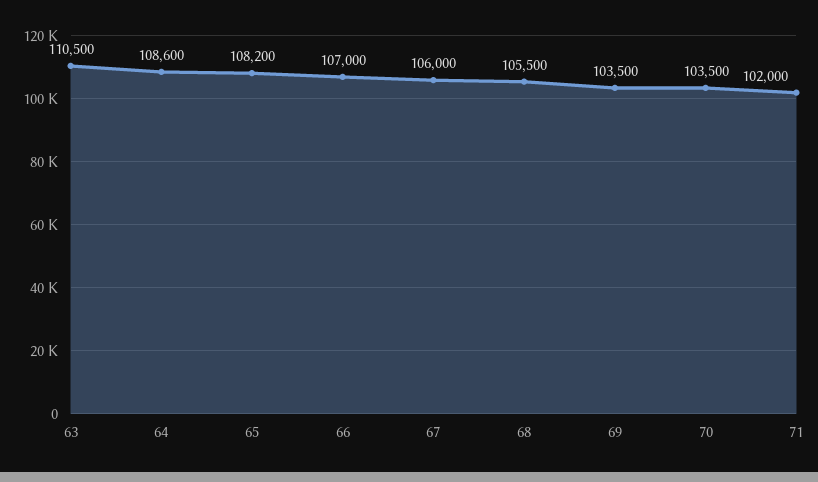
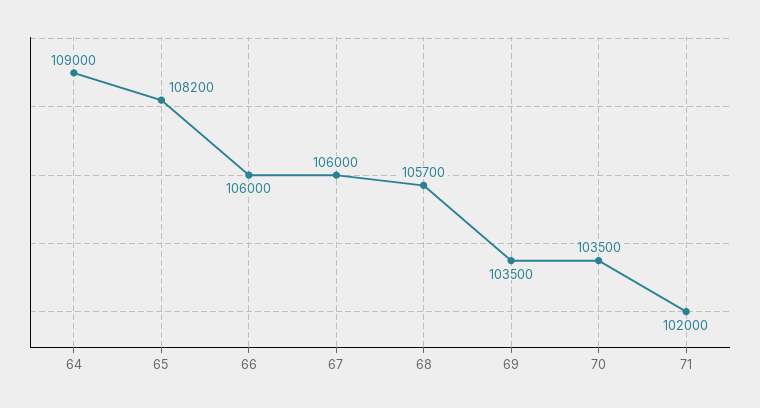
63: 110500 -> none
64: 108600 -> 109000
66: 107000 -> 106000
68: 105500 -> 105700

